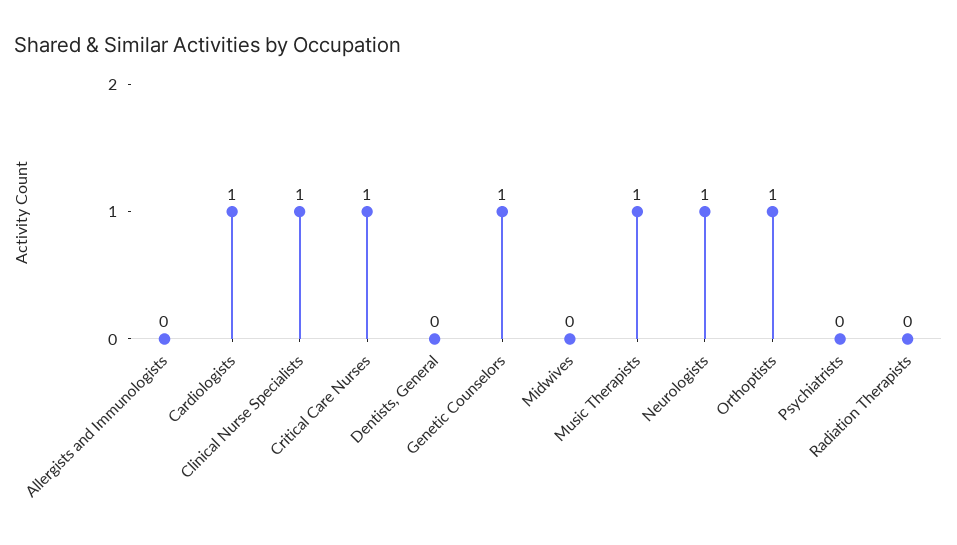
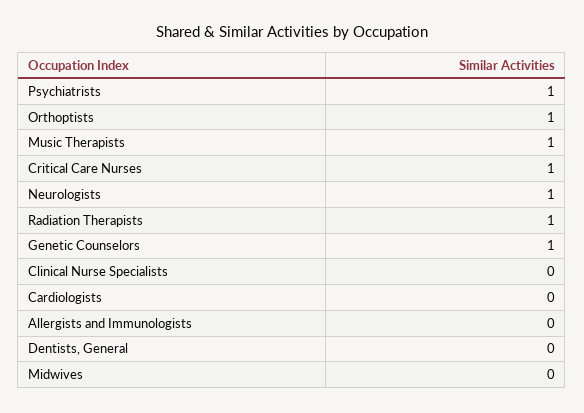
Cardiologists: 1 -> 0
Clinical Nurse Specialists: 1 -> 0
Psychiatrists: 0 -> 1
Radiation Therapists: 0 -> 1

